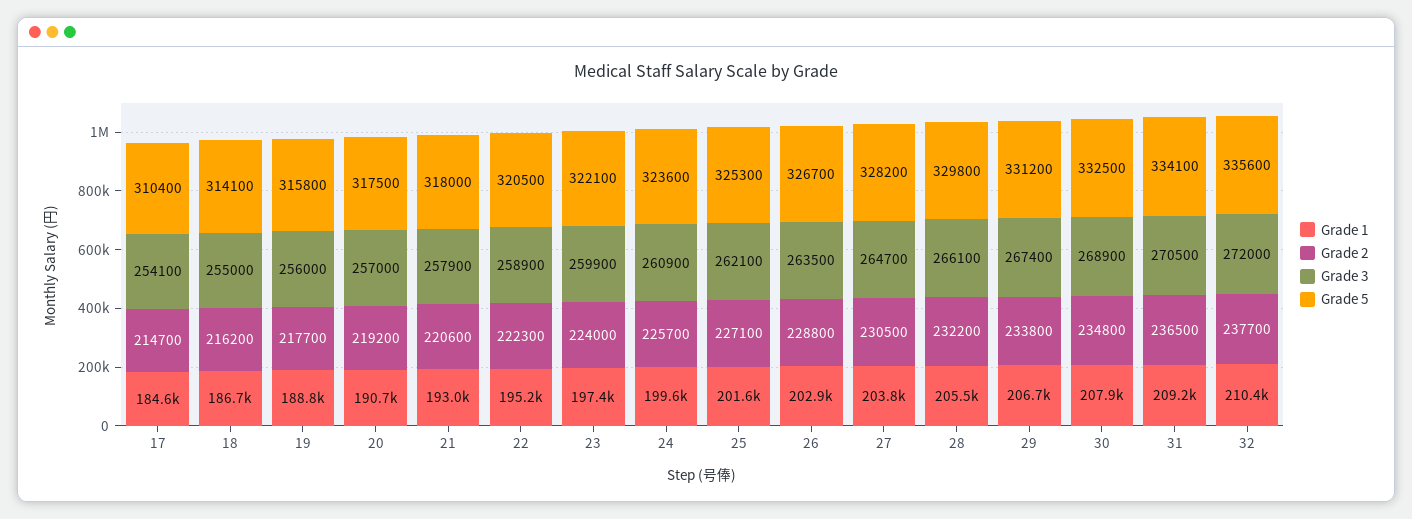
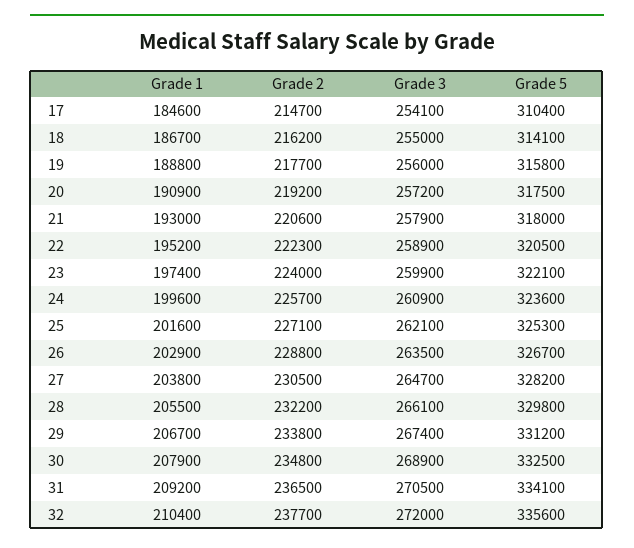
Grade 1, 20: 190700 -> 190900
Grade 3, 20: 257000 -> 257200

